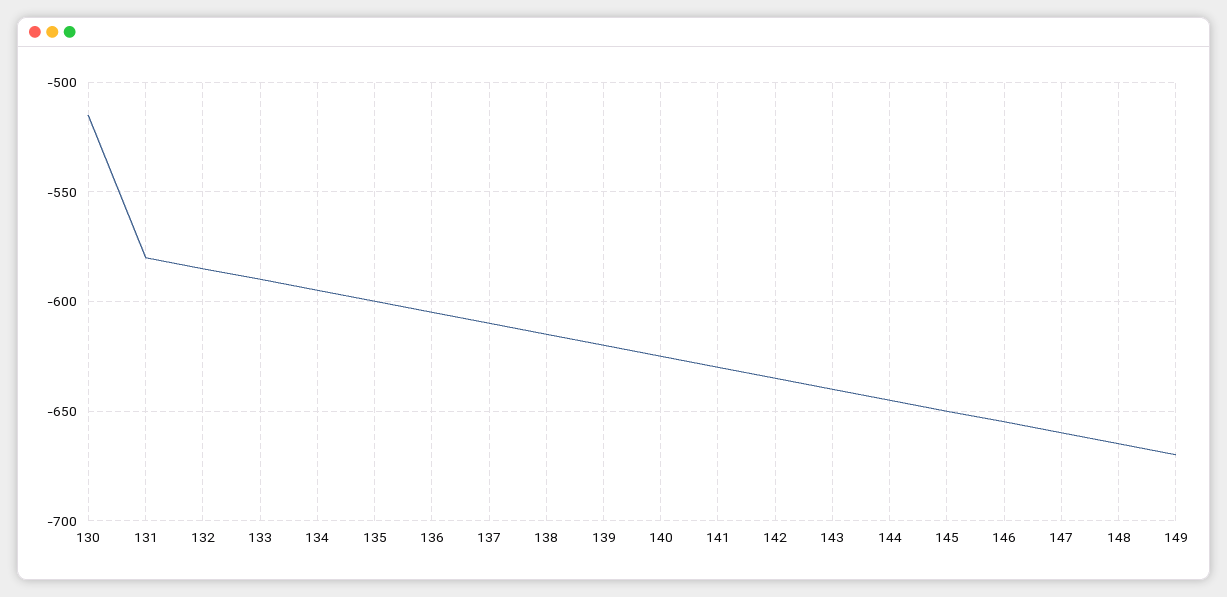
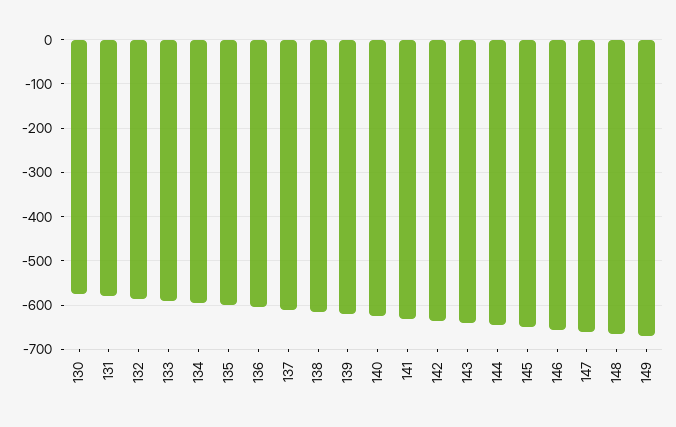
130: -515 -> -580

